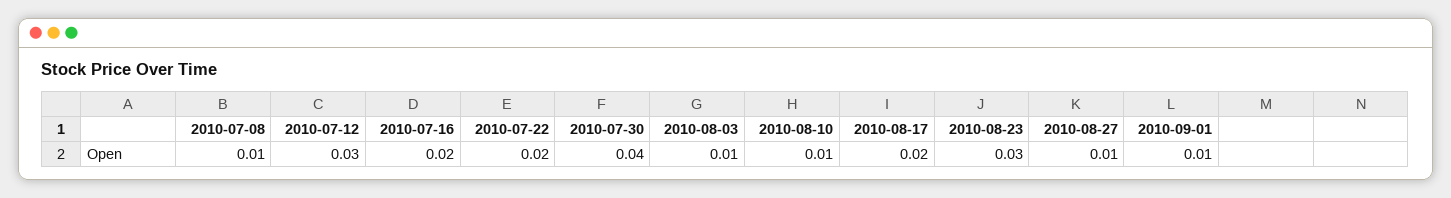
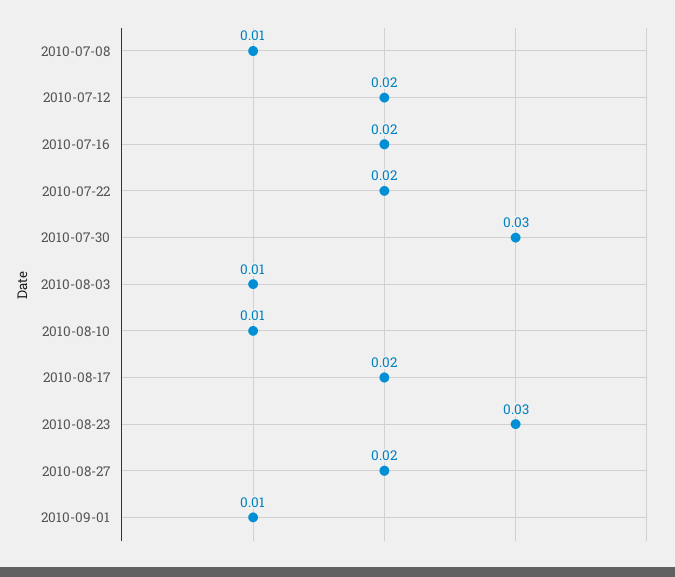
2010-07-12: 0.03 -> 0.02
2010-07-30: 0.04 -> 0.03
2010-08-27: 0.01 -> 0.02

